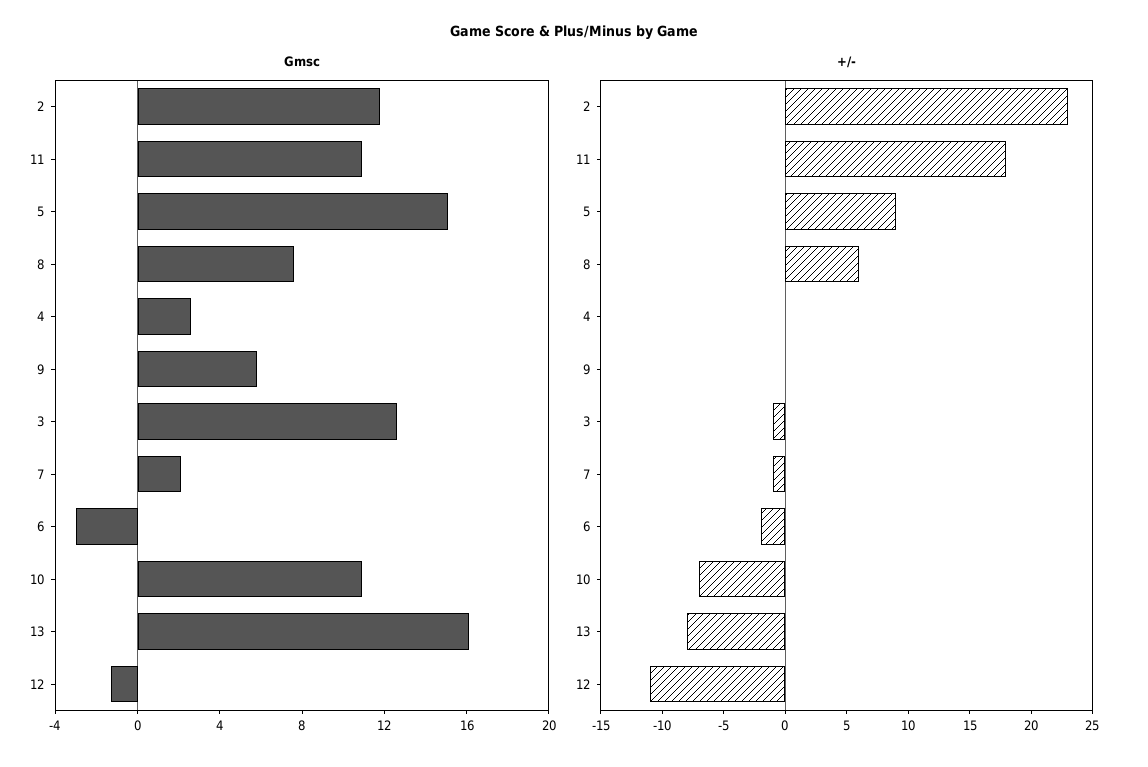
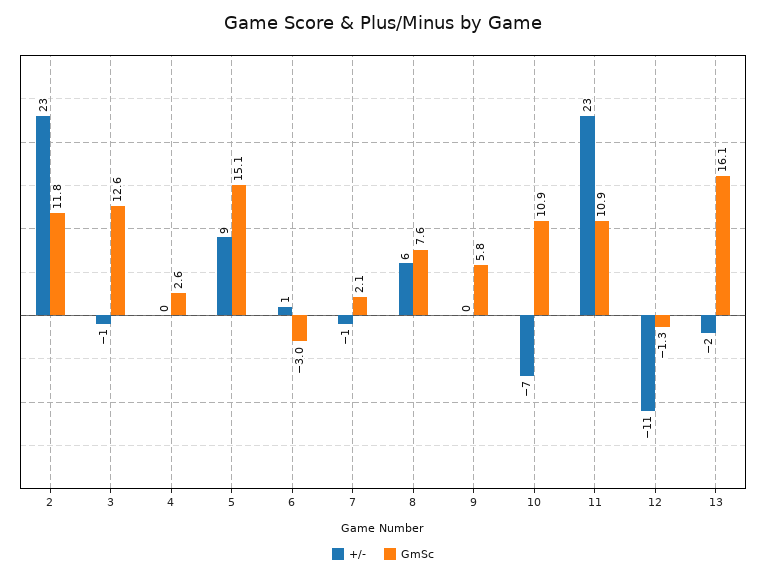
+/-, 11: 18 -> 23
+/-, 6: -2 -> 1
+/-, 13: -8 -> -2

